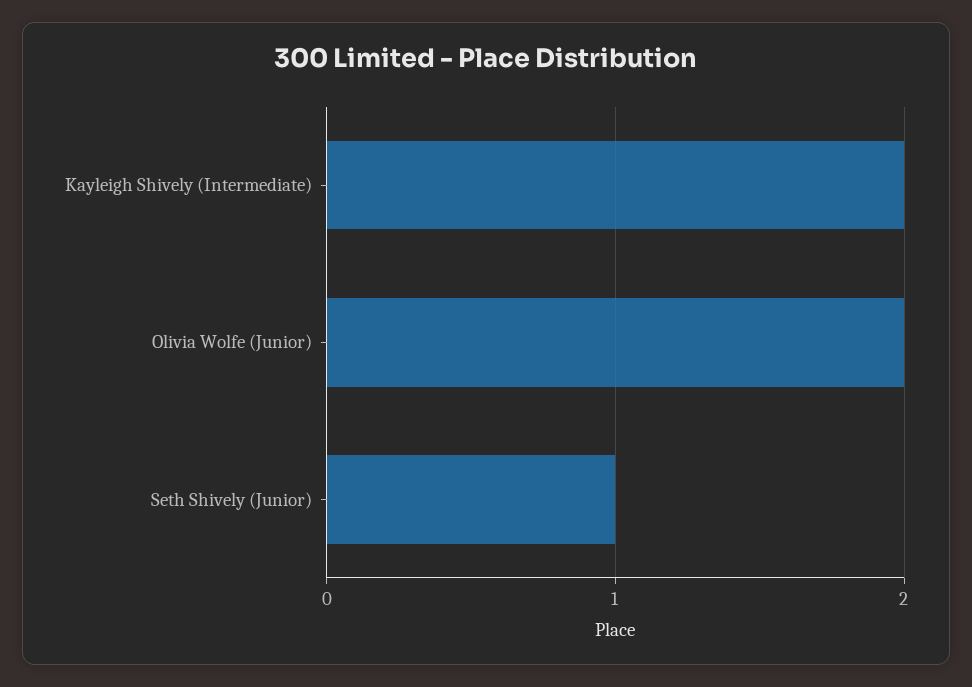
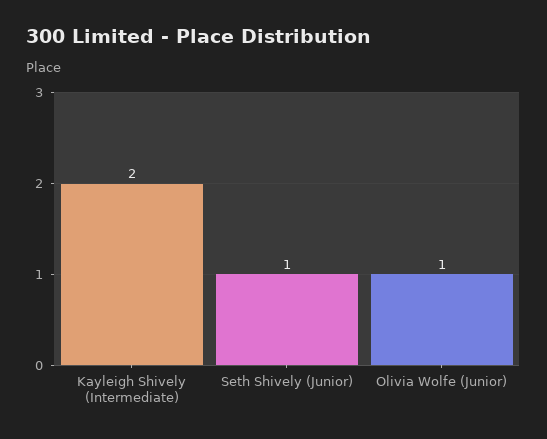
Olivia Wolfe (Junior): 2 -> 1

